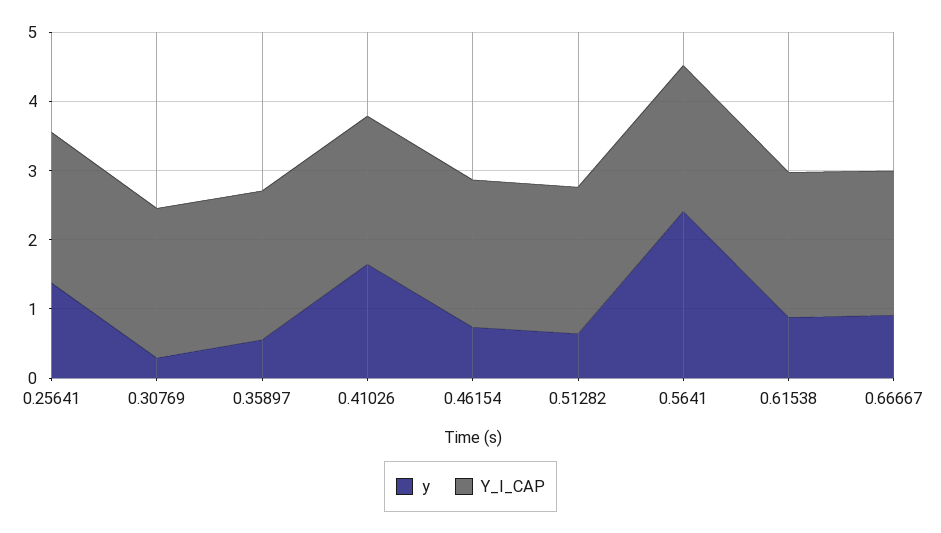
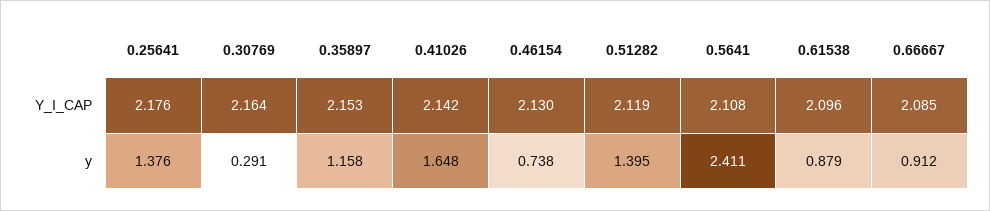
y, 0.35897: 0.6 -> 1.158
y, 0.51282: 0.6 -> 1.395

